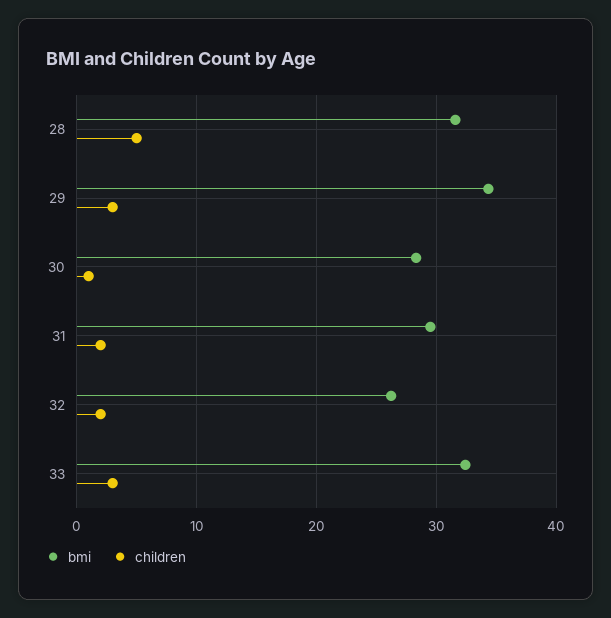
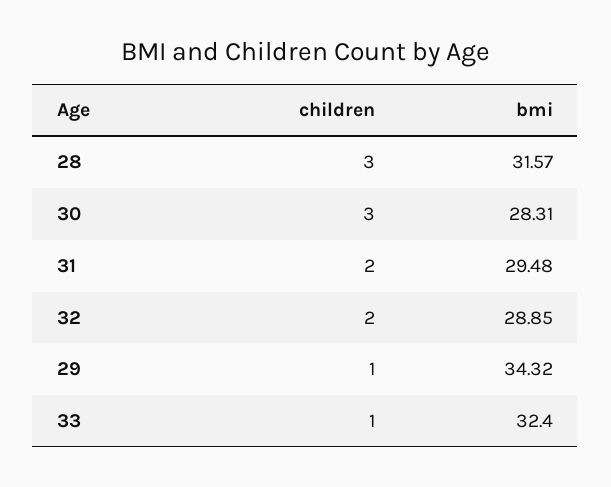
children, 28: 5 -> 3
children, 29: 3 -> 1
children, 30: 1 -> 3
bmi, 32: 26 -> 28.85
children, 33: 3 -> 1

